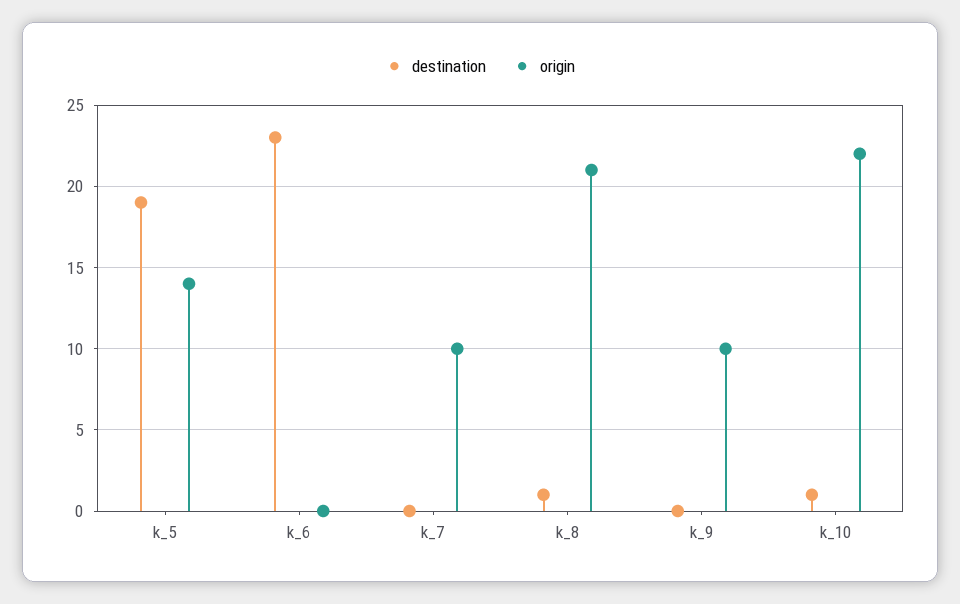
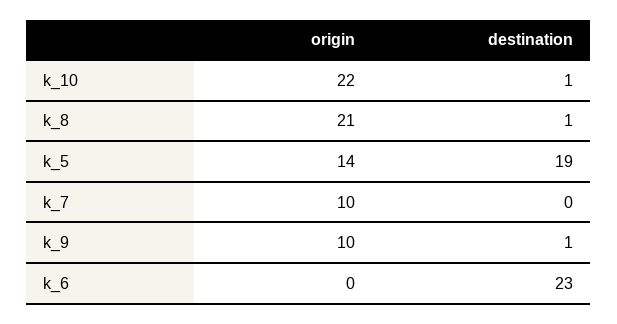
destination, k_9: 0 -> 1

